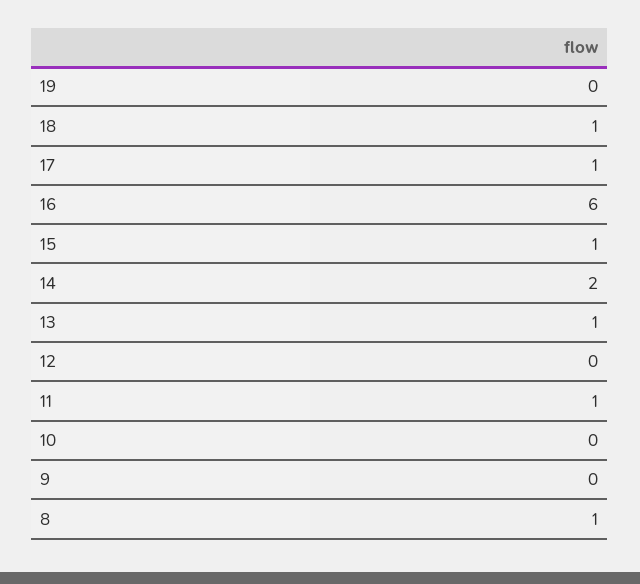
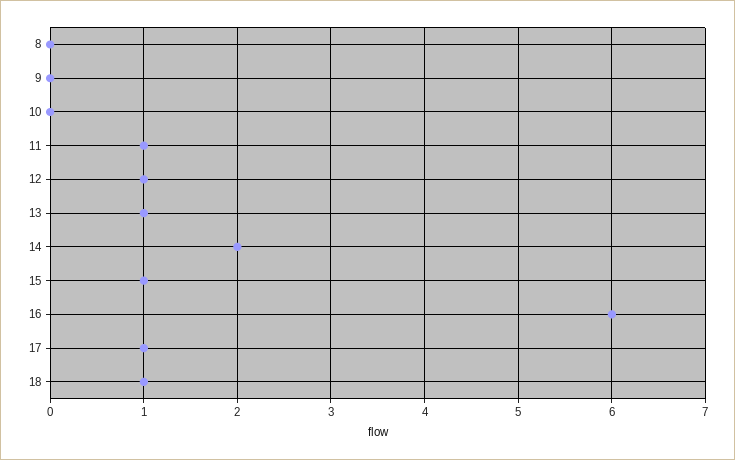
19: 0 -> none
12: 0 -> 1
8: 1 -> 0

